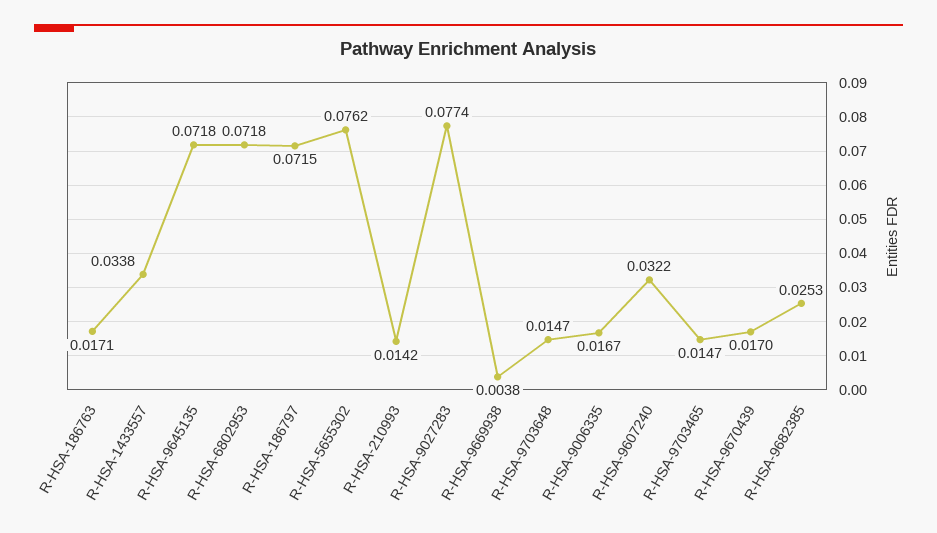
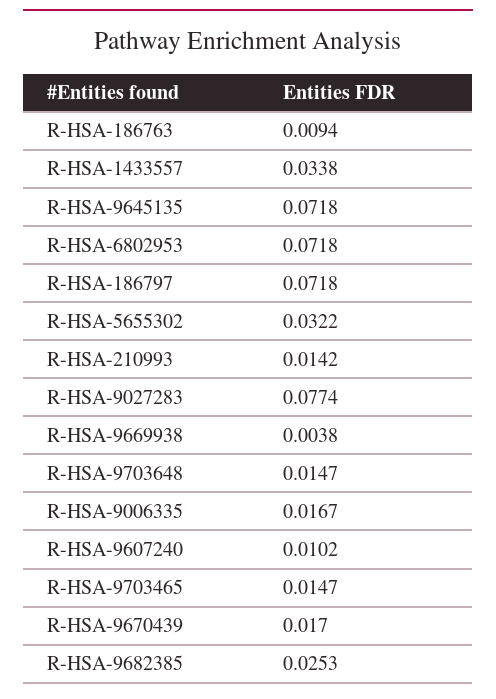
R-HSA-186763: 0.0171 -> 0.0094
R-HSA-186797: 0.0715 -> 0.0718
R-HSA-5655302: 0.0762 -> 0.0322
R-HSA-9607240: 0.0322 -> 0.0102

